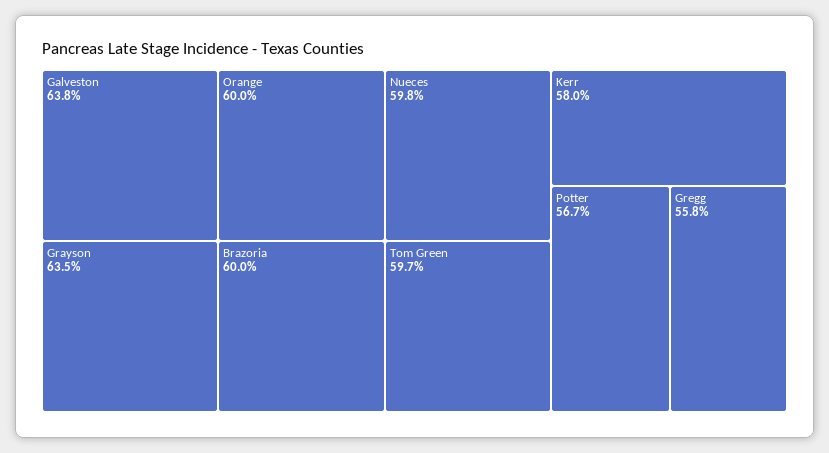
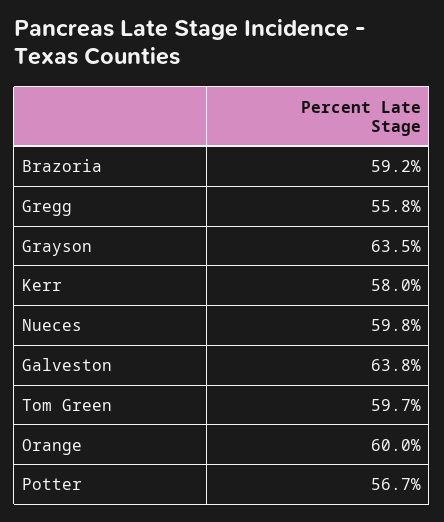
Brazoria: 60 -> 59.2

